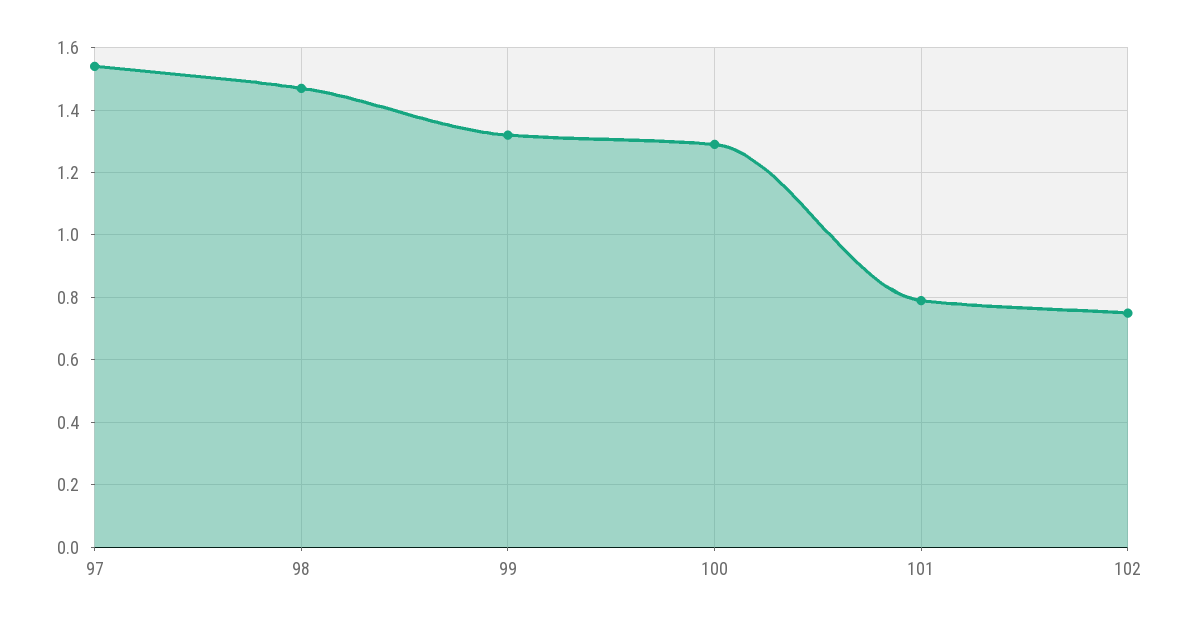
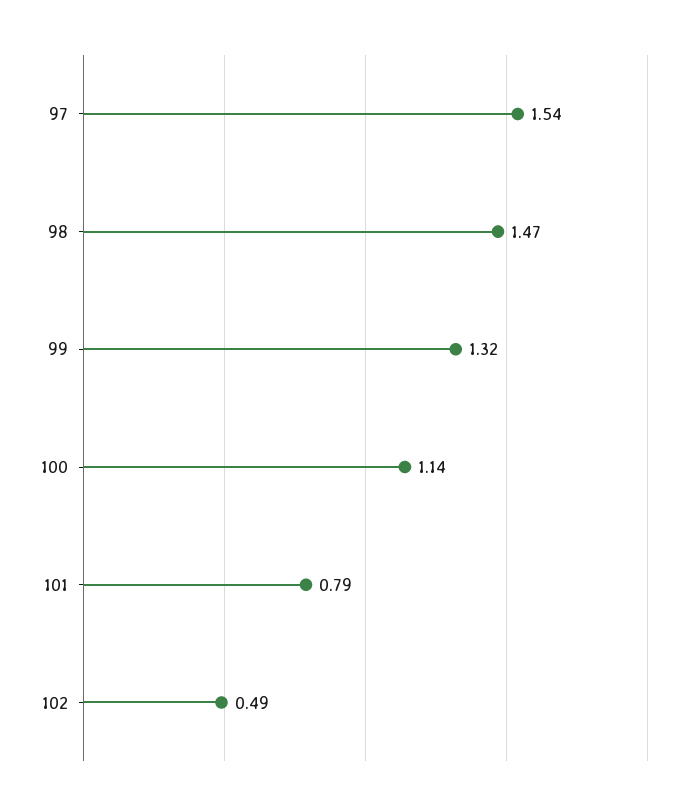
100: 1.3 -> 1.14
102: 0.75 -> 0.49

